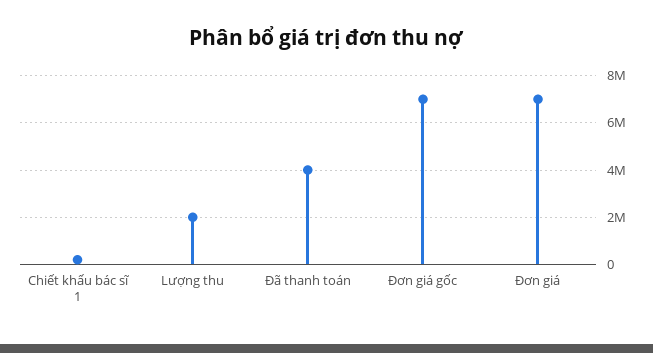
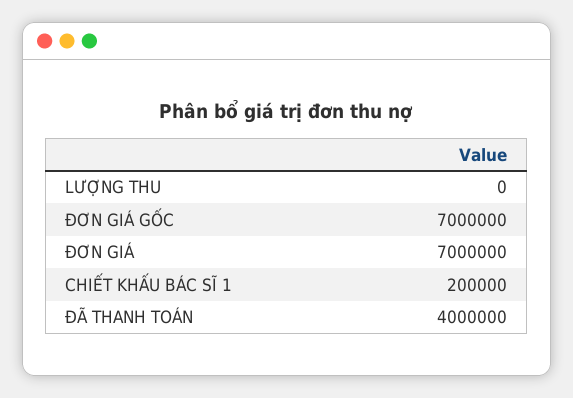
Lượng thu: 2000000 -> 0

